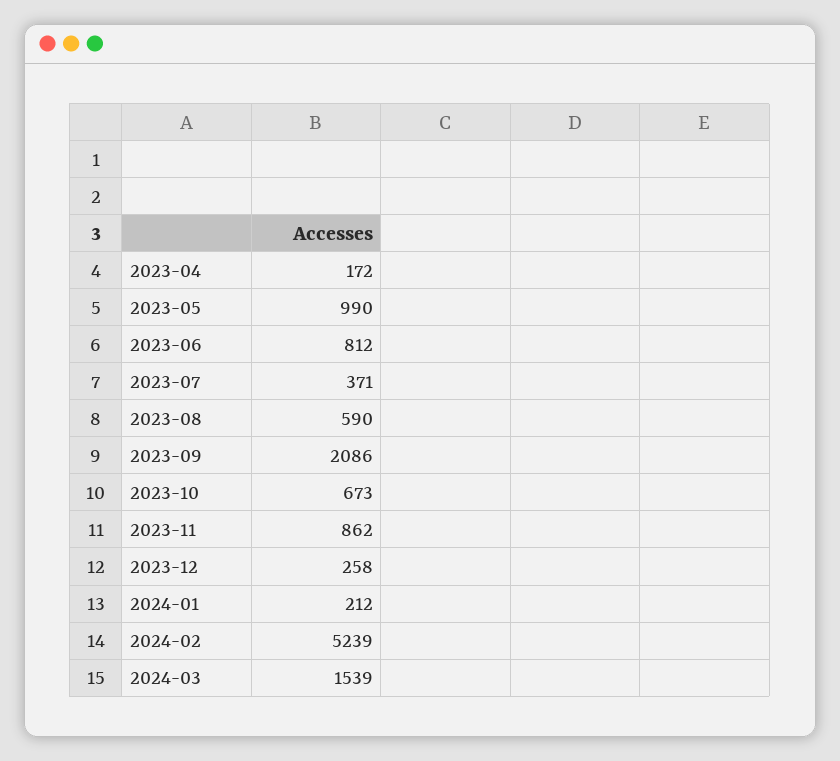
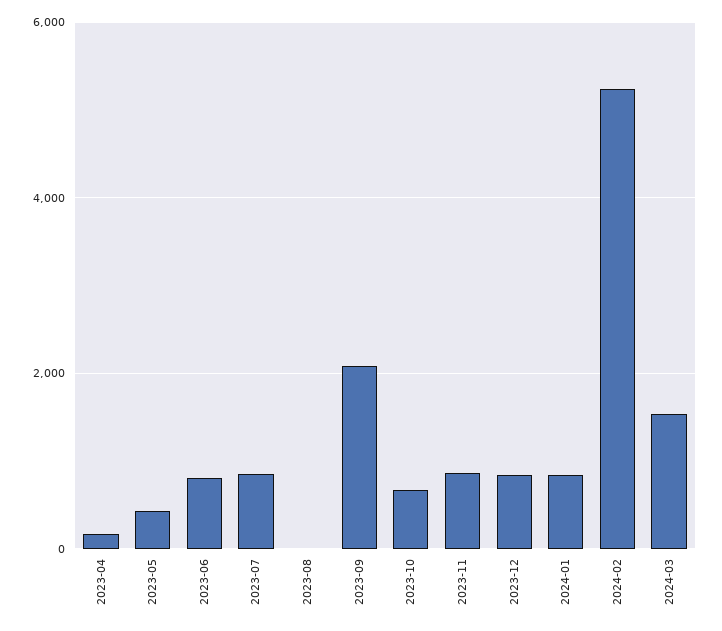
2023-05: 990 -> 400
2023-07: 371 -> 800
2023-08: 590 -> 0
2023-12: 258 -> 800
2024-01: 212 -> 800

